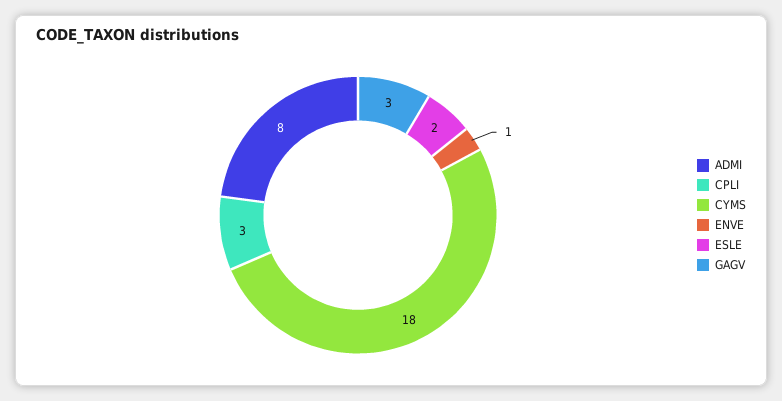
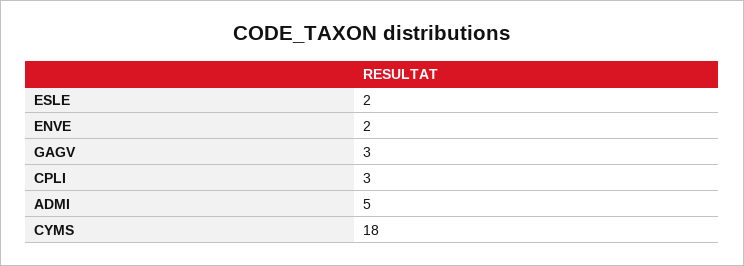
ADMI: 8 -> 5
ENVE: 1 -> 2

